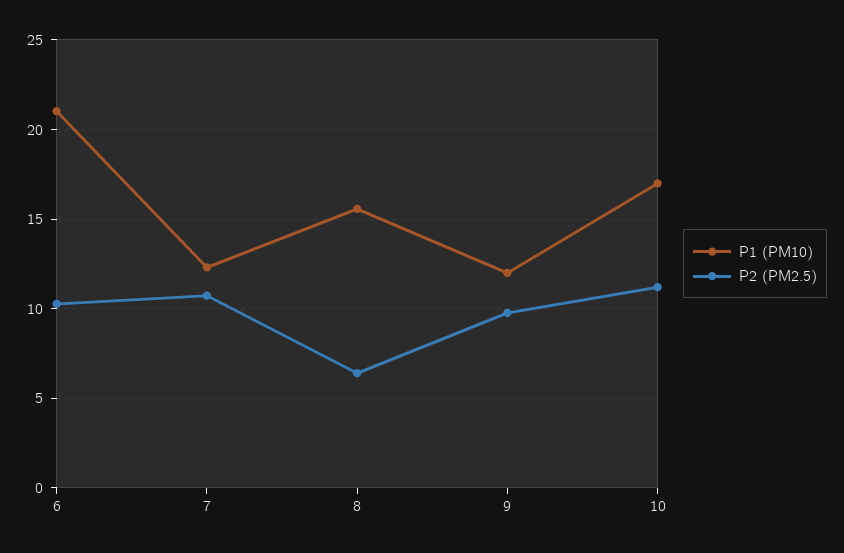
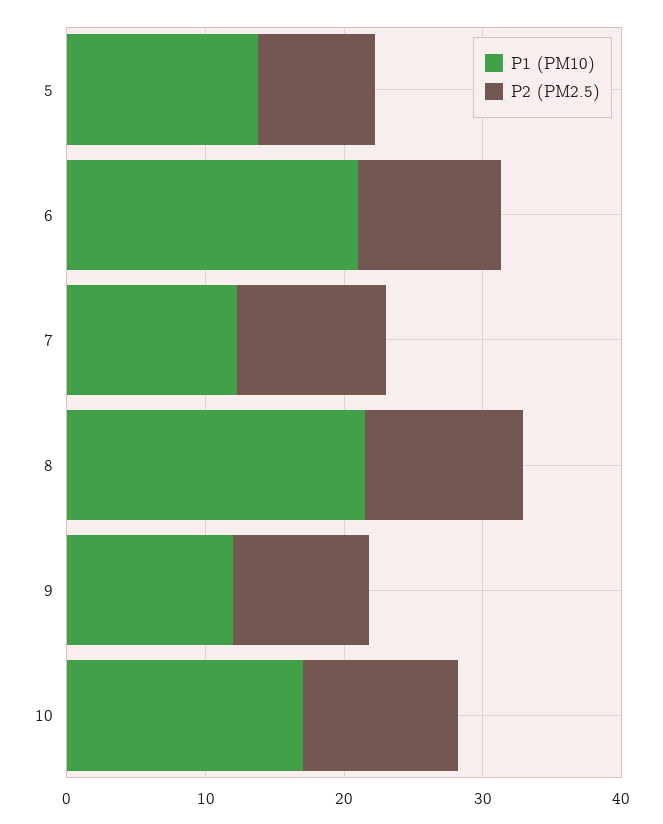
P1 (PM10), 8: 15.5 -> 22
P2 (PM2.5), 8: 6.5 -> 12
P1 (PM10), 5: none -> 14
P2 (PM2.5), 5: none -> 8

